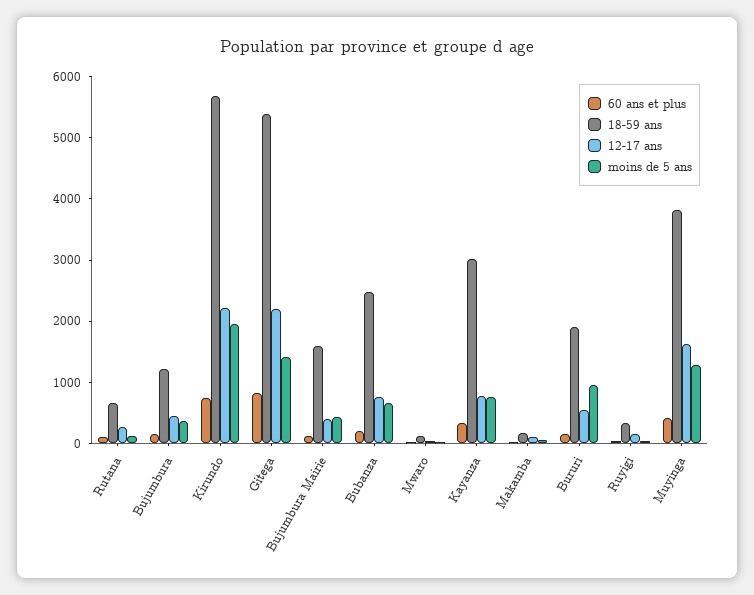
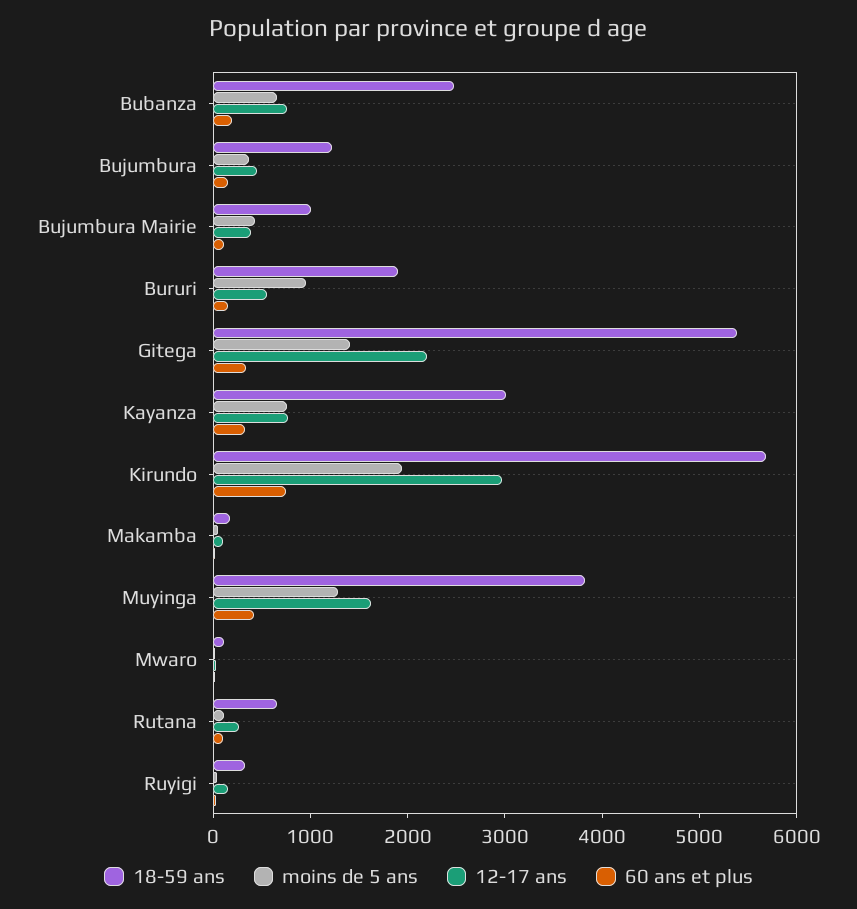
12-17 ans, Kirundo: 2200 -> 3000
60 ans et plus, Gitega: 800 -> 400
18-59 ans, Bujumbura Mairie: 1600 -> 1000

